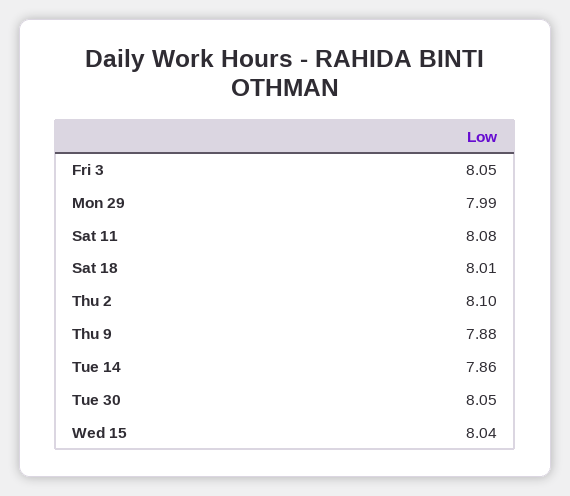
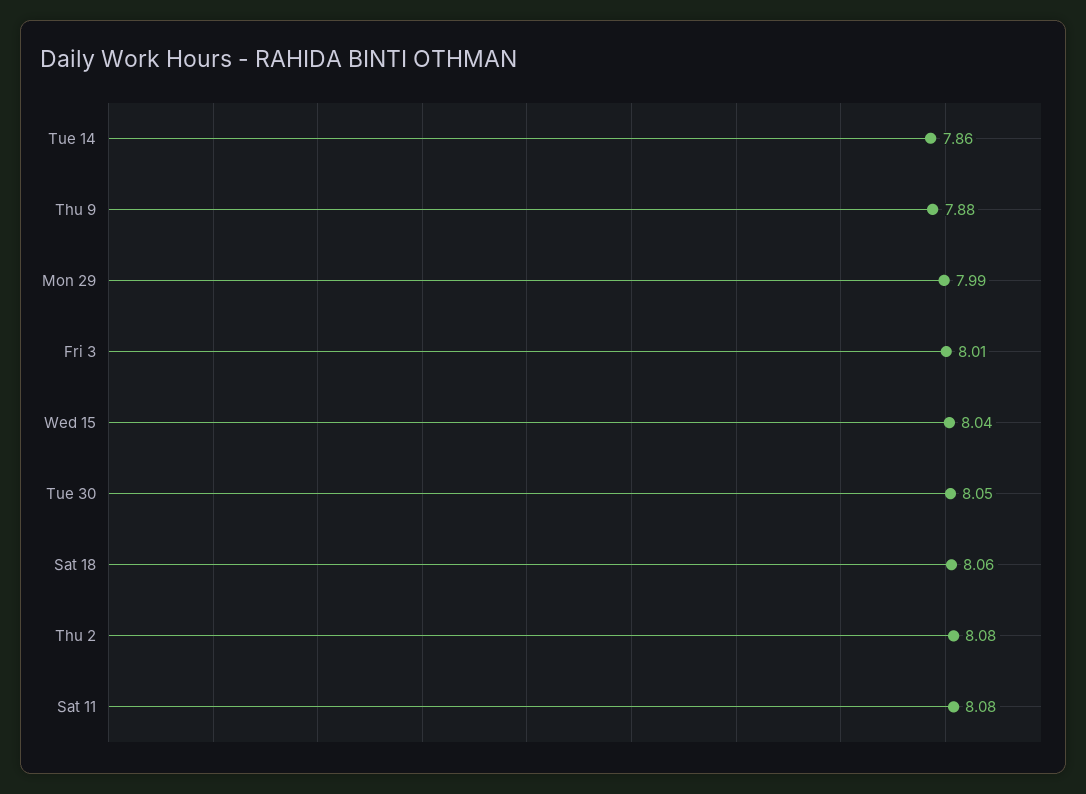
Fri 3: 8.05 -> 8.01
Sat 18: 8.01 -> 8.06
Thu 2: 8.1 -> 8.08

